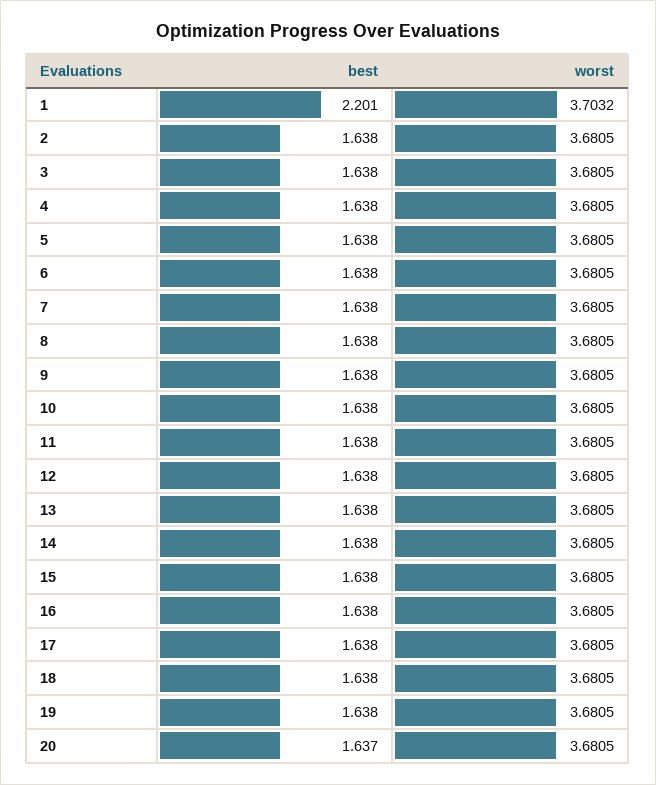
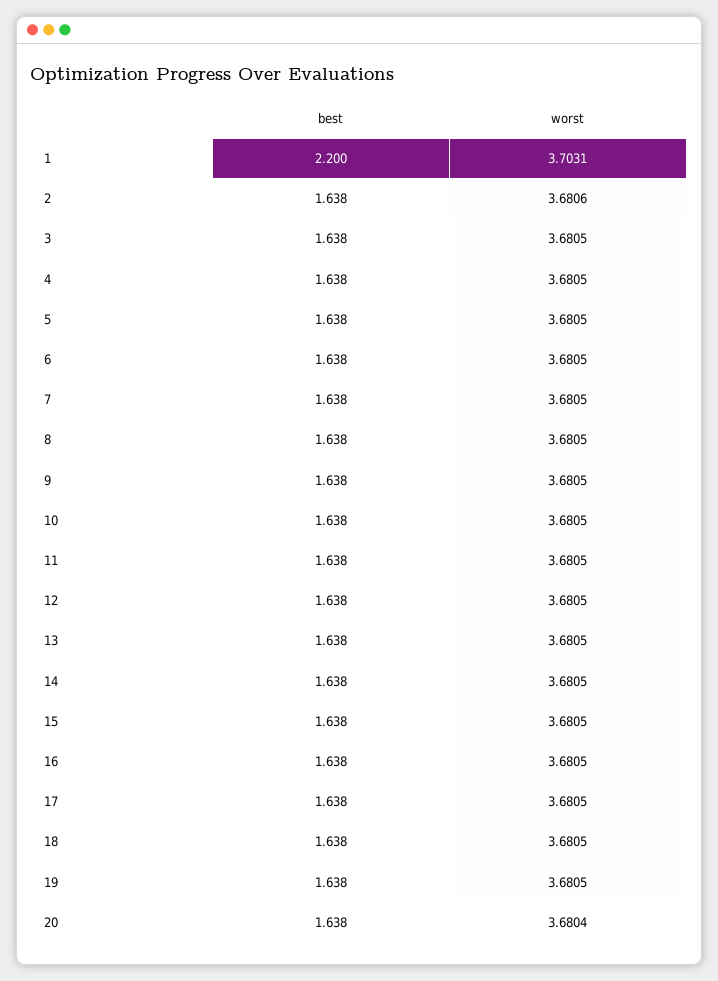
best, 1: 2.201 -> 2.2
worst, 1: 3.7032 -> 3.7031
worst, 2: 3.6805 -> 3.6806
best, 20: 1.637 -> 1.638
worst, 20: 3.6805 -> 3.6804

